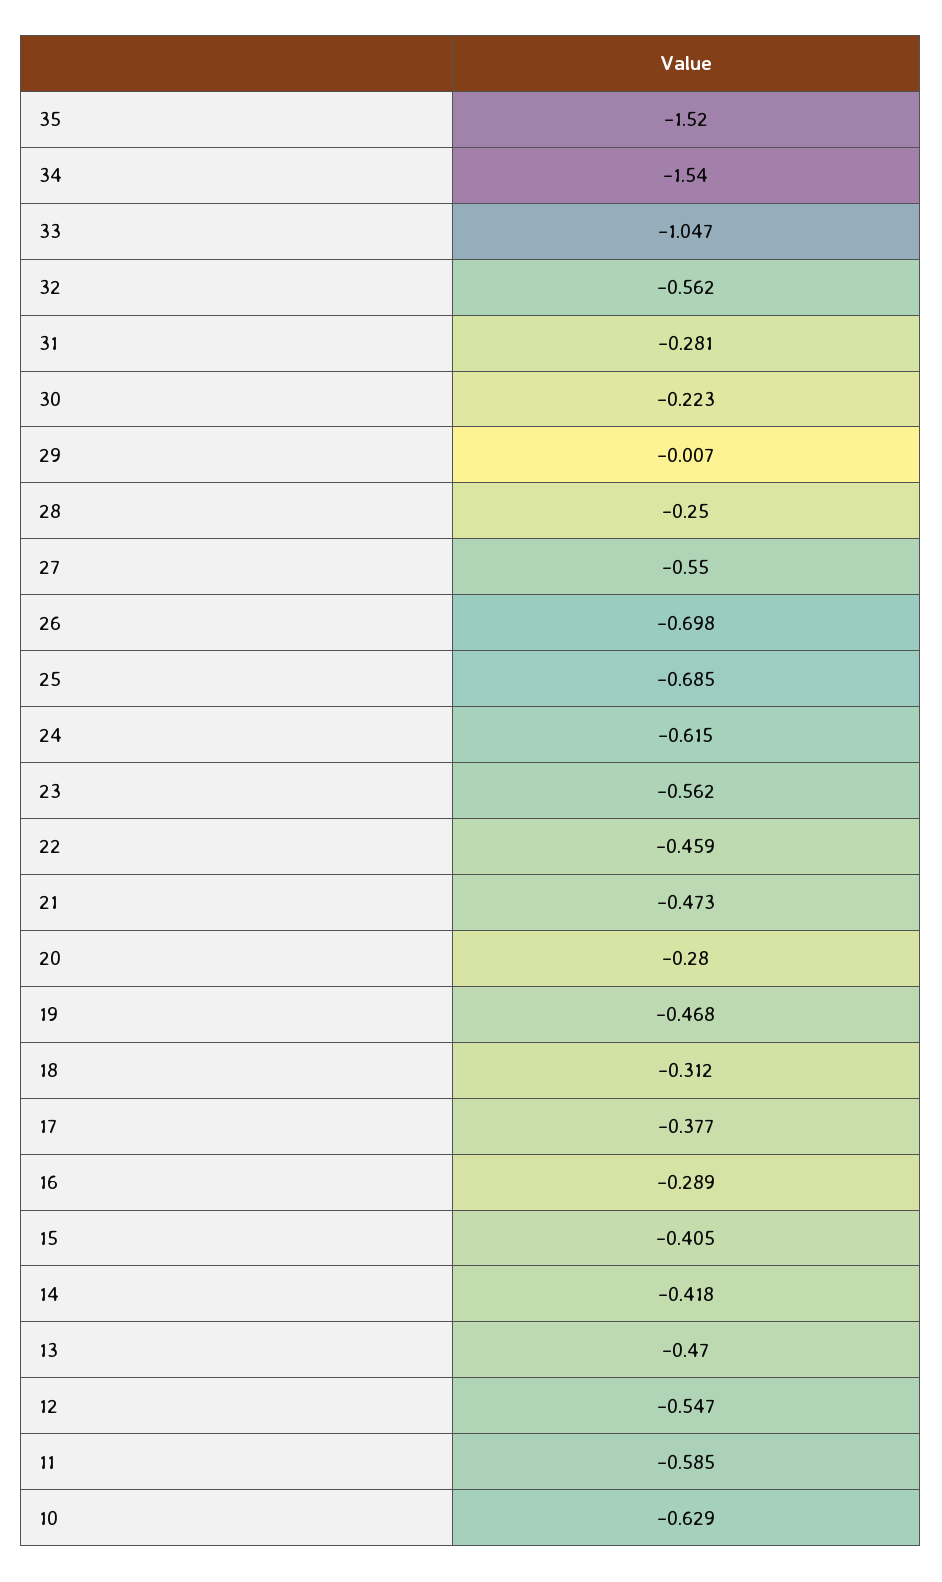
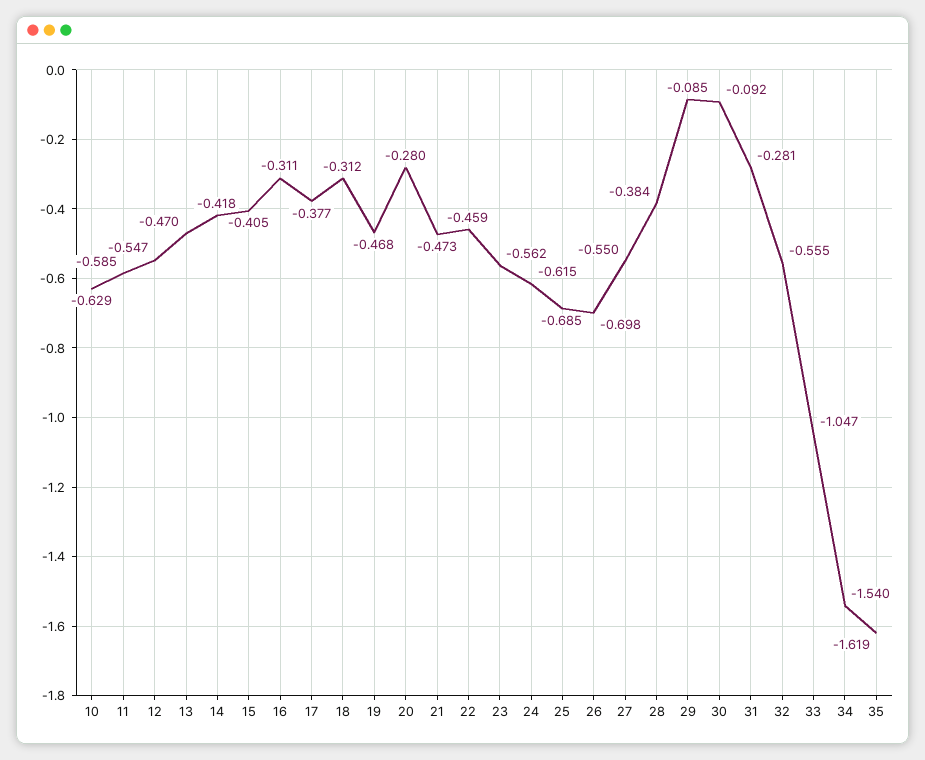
35: -1.52 -> -1.619
32: -0.562 -> -0.555
30: -0.223 -> -0.092
29: -0.007 -> -0.085
28: -0.25 -> -0.384
16: -0.289 -> -0.311

